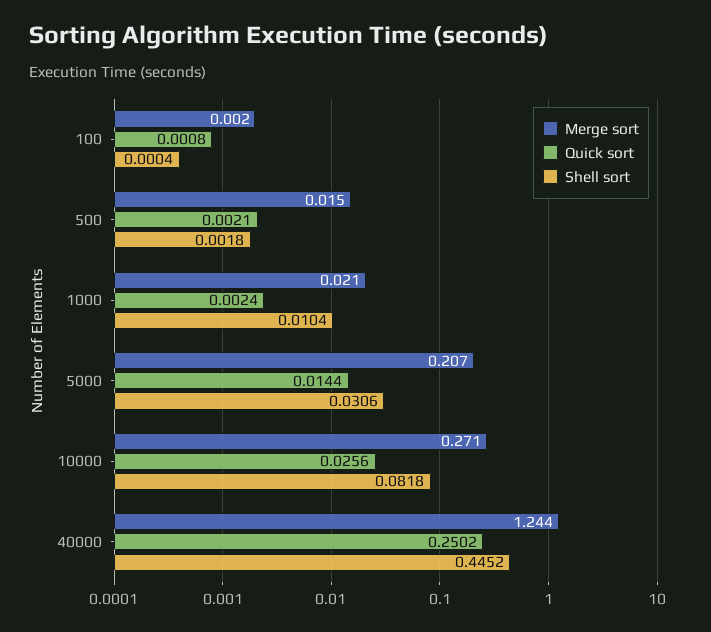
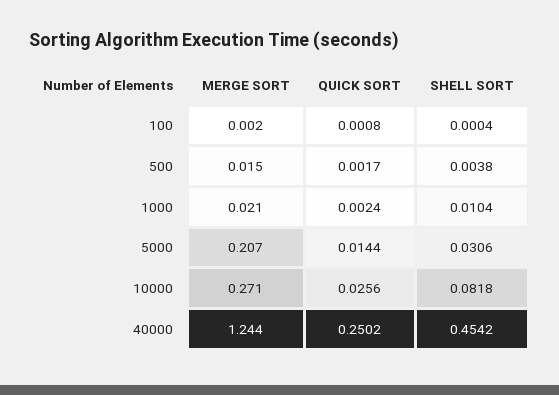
Quick sort, 500: 0.0021 -> 0.0017
Shell sort, 500: 0.0018 -> 0.0038
Shell sort, 40000: 0.4452 -> 0.4542

